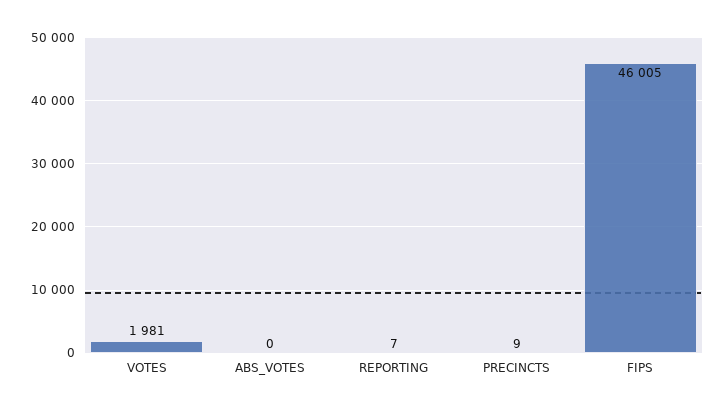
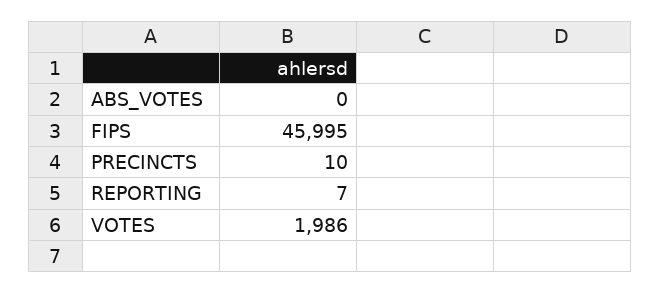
VOTES: 1981 -> 1986
PRECINCTS: 9 -> 10
FIPS: 46005 -> 45995

